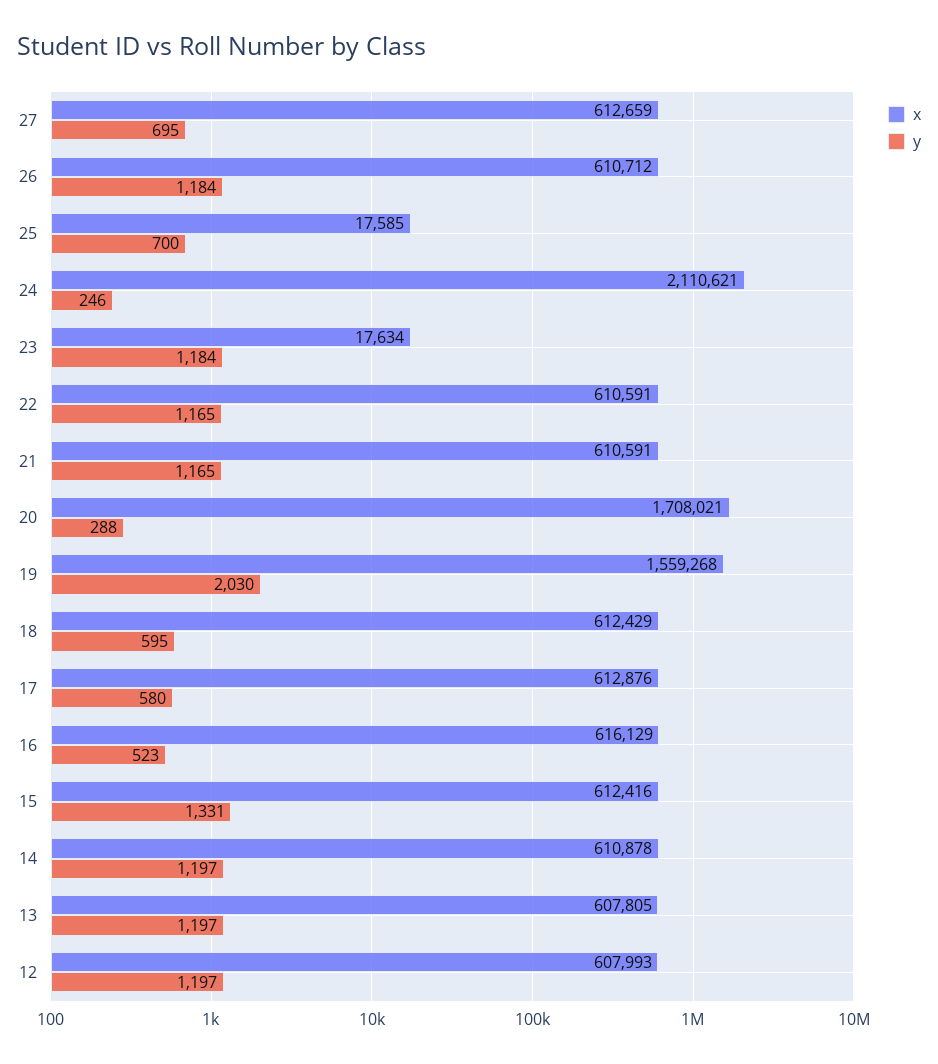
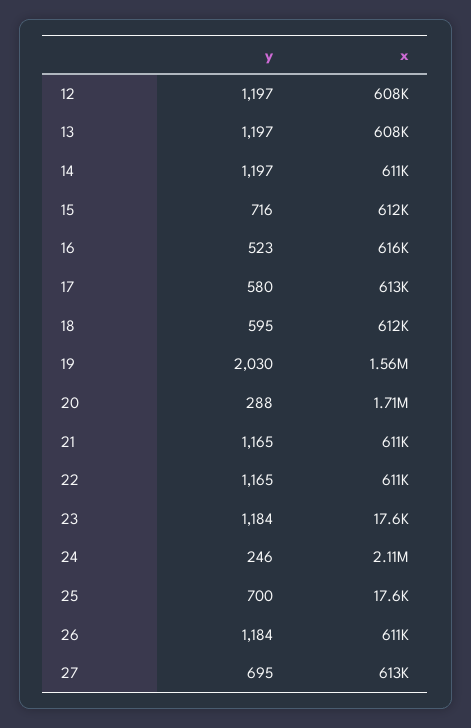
y, 15: 1331 -> 716

